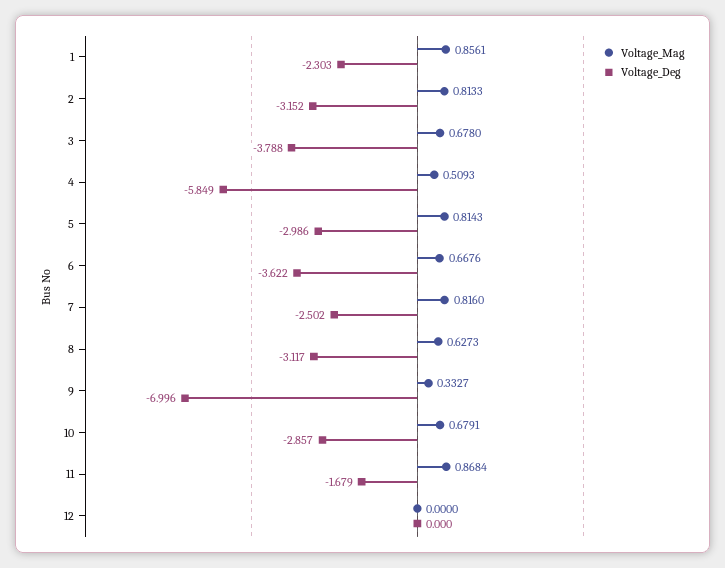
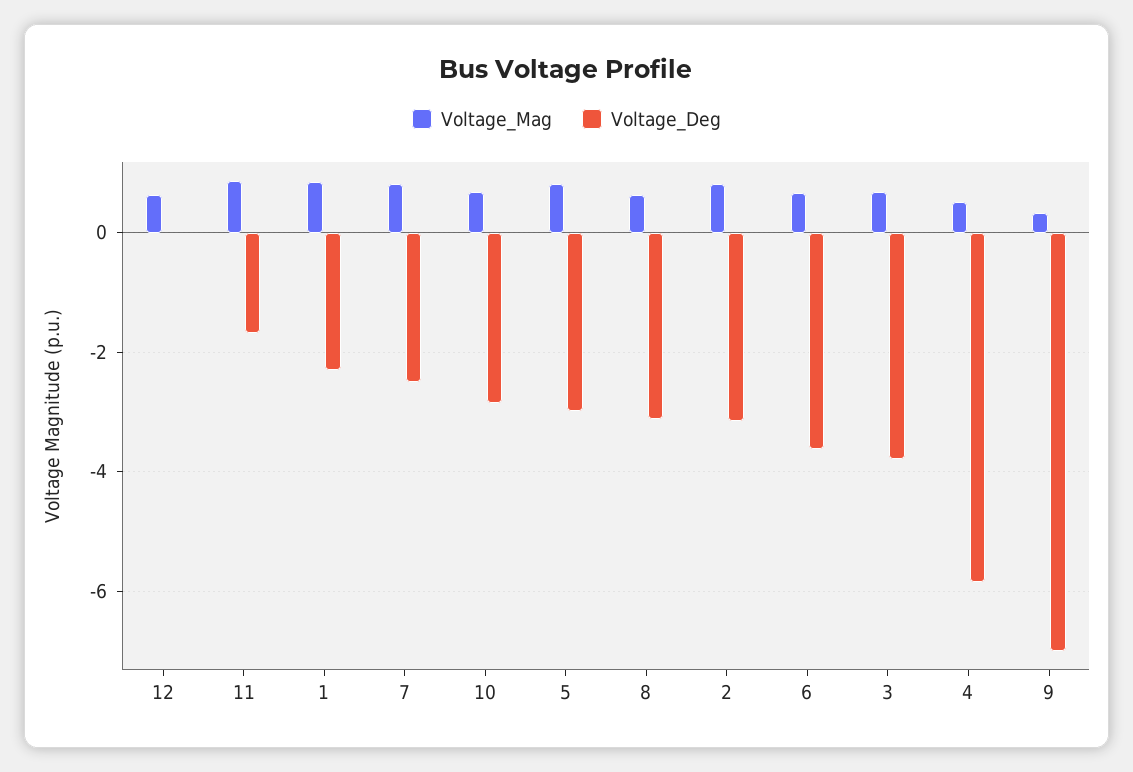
Voltage_Mag, 12: 0 -> 0.6

